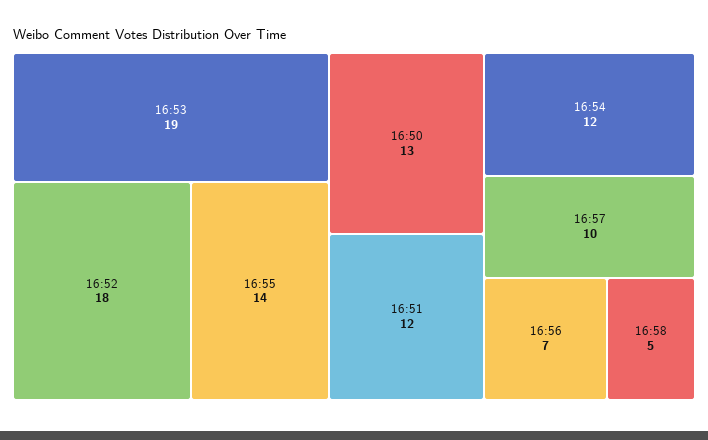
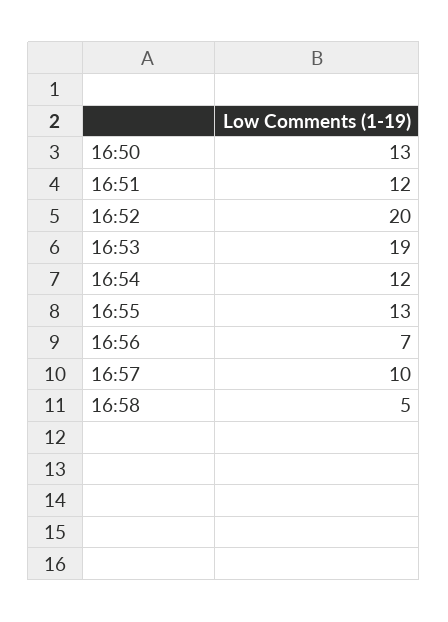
16:52: 18 -> 20
16:55: 14 -> 13

